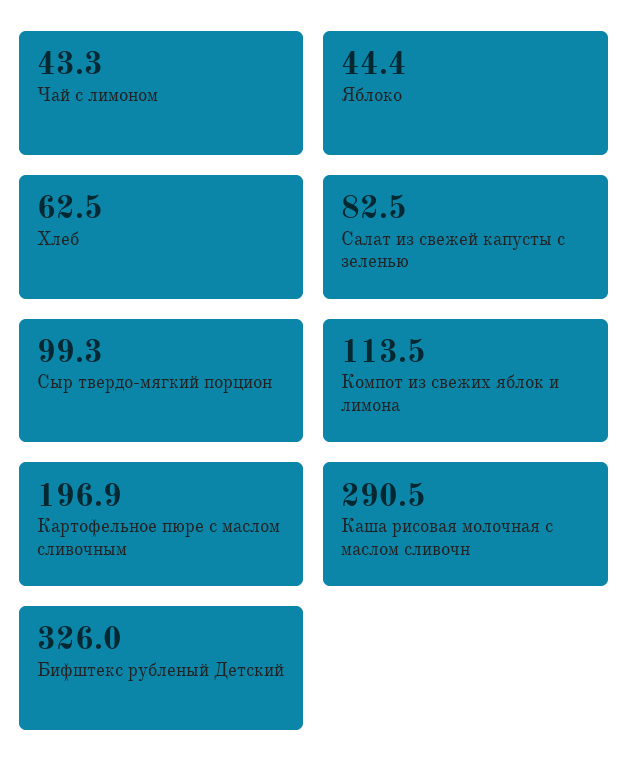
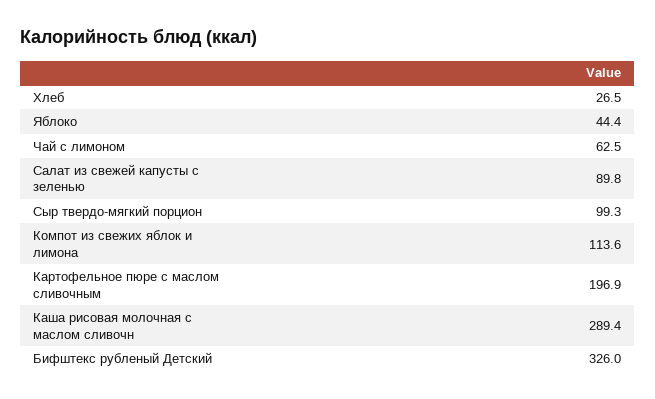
Чай с лимоном: 43.3 -> 62.5
Хлеб: 62.5 -> 26.5
Салат из свежей капусты с зеленью: 82.5 -> 89.8
Компот из свежих яблок и лимона: 113.5 -> 113.6
Каша рисовая молочная с маслом сливочн: 290.5 -> 289.4

